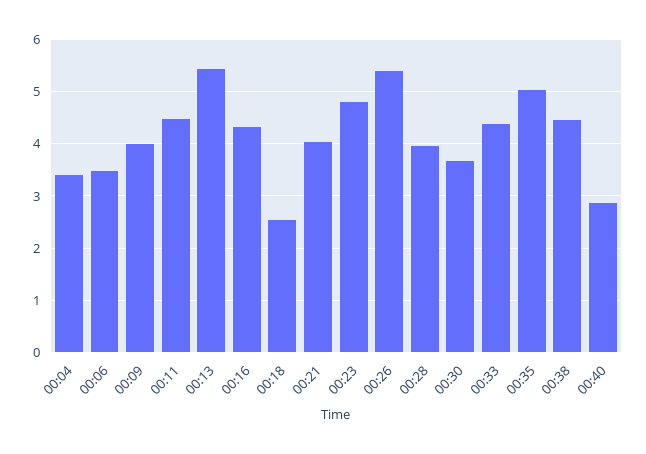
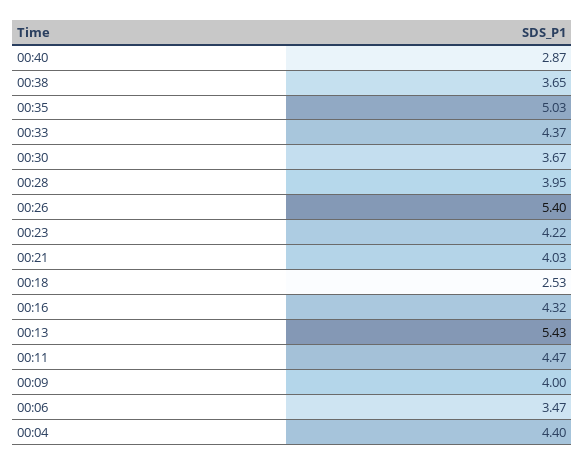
00:04: 3.4 -> 4.4
00:23: 4.8 -> 4.22
00:38: 4.4 -> 3.65

